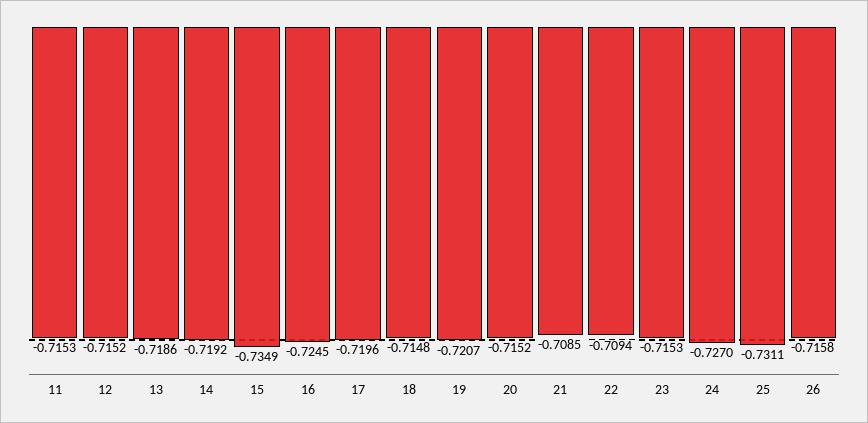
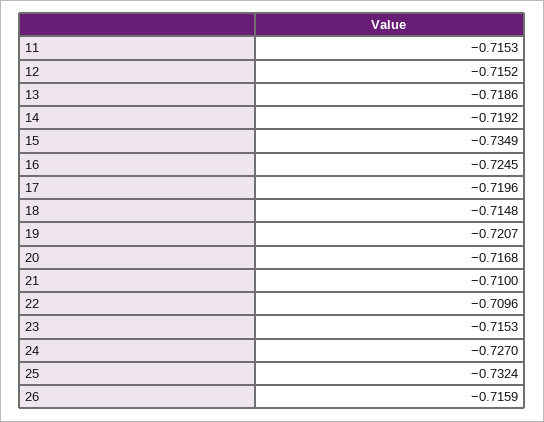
20: -0.7152 -> -0.7168
21: -0.7085 -> -0.71
22: -0.7094 -> -0.7096
25: -0.7311 -> -0.7324
26: -0.7158 -> -0.7159

